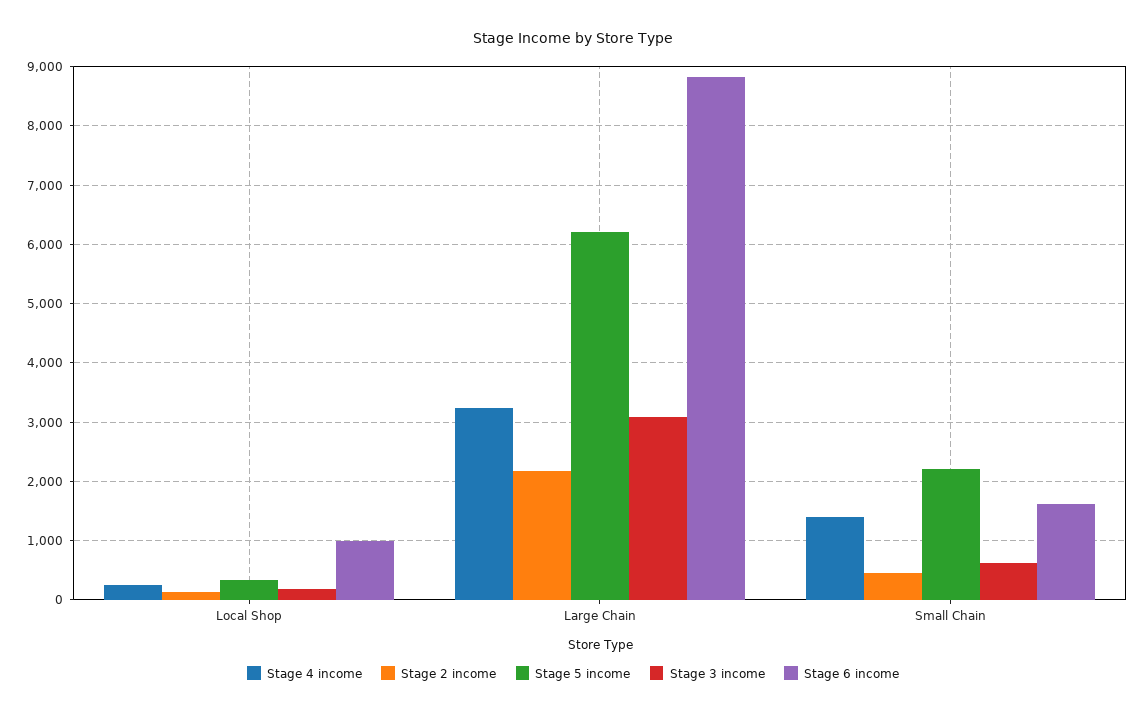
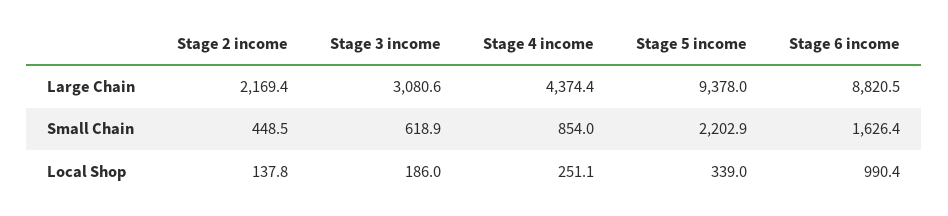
Stage 4 income, Large Chain: 3200 -> 4374.4
Stage 5 income, Large Chain: 6200 -> 9378
Stage 4 income, Small Chain: 1400 -> 854

